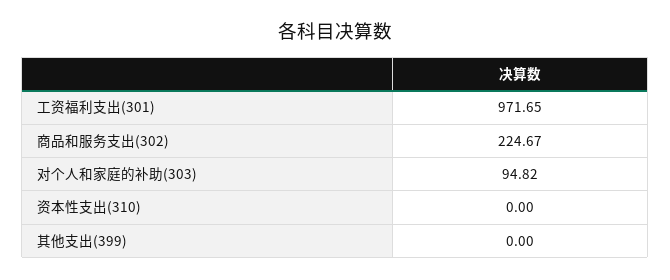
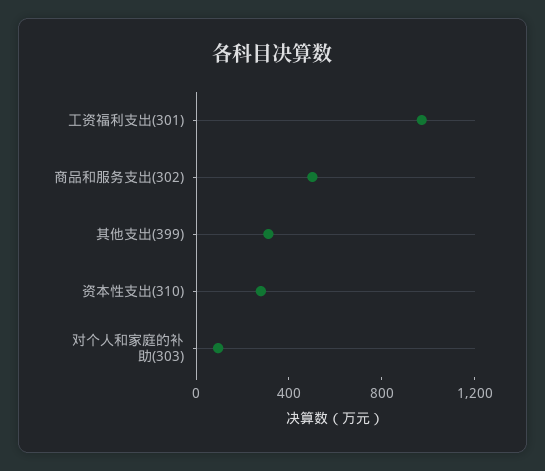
商品和服务支出(302): 224.67 -> 500
资本性支出(310): 0 -> 300
其他支出(399): 0 -> 300

